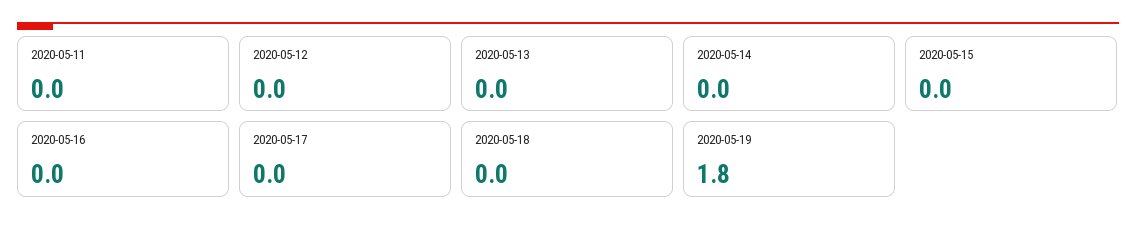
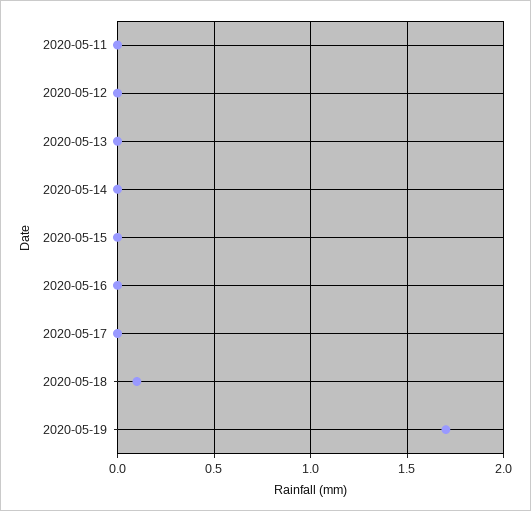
2020-05-18: 0 -> 0.1
2020-05-19: 1.8 -> 1.7

